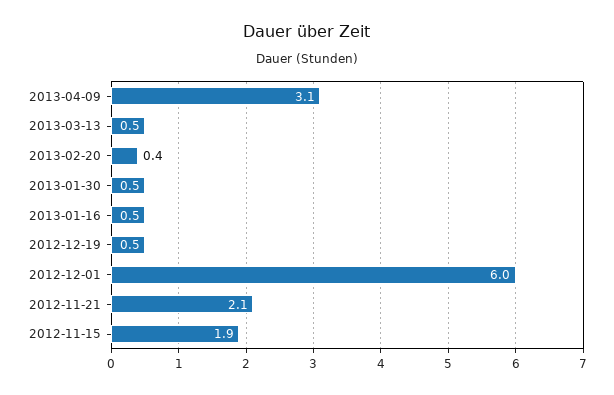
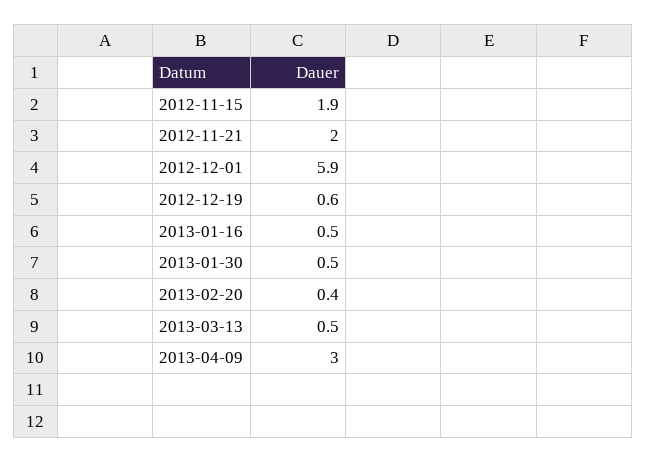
2013-04-09: 3.1 -> 3
2012-12-19: 0.5 -> 0.6
2012-12-01: 6 -> 5.9
2012-11-21: 2.1 -> 2

